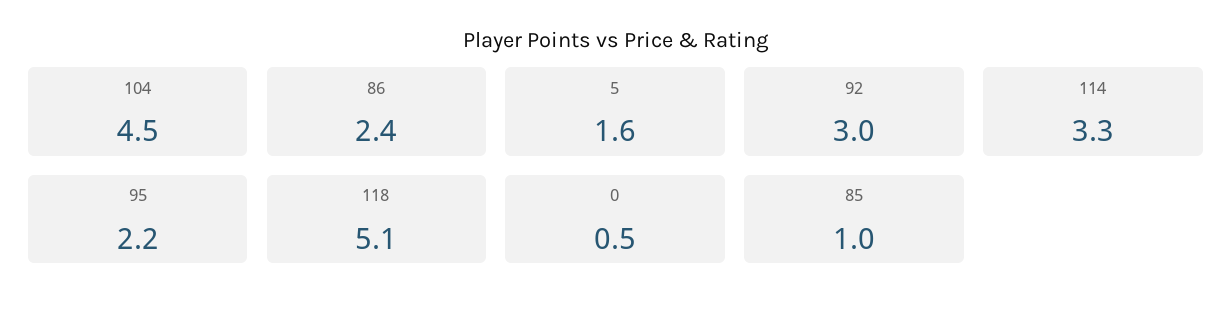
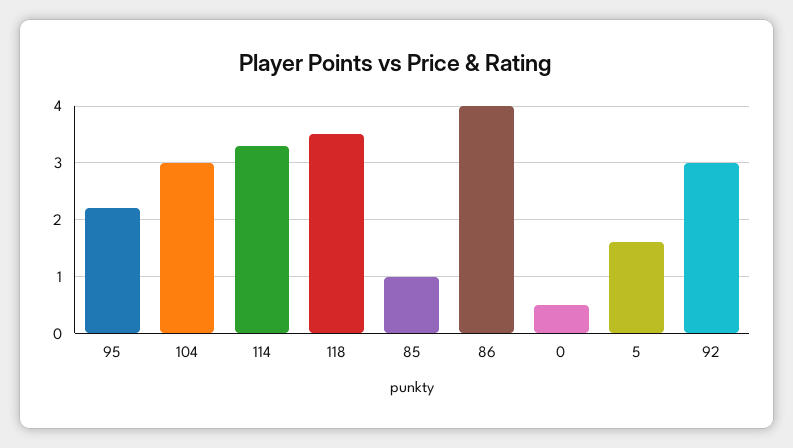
104: 4.5 -> 3
86: 2.4 -> 4
118: 5.1 -> 3.5

